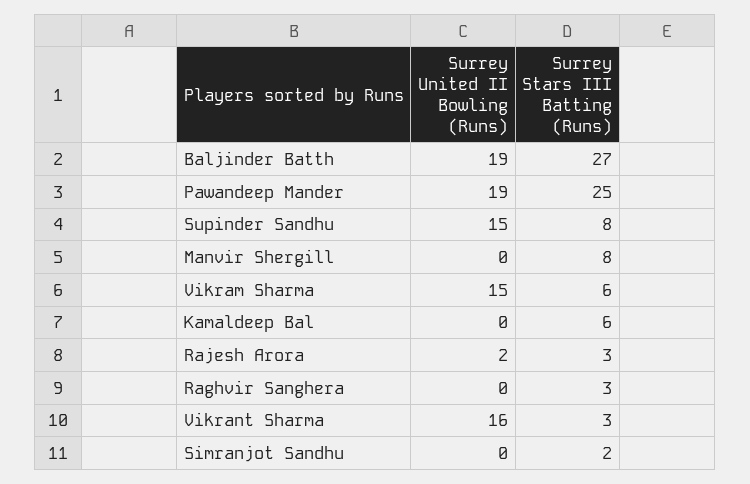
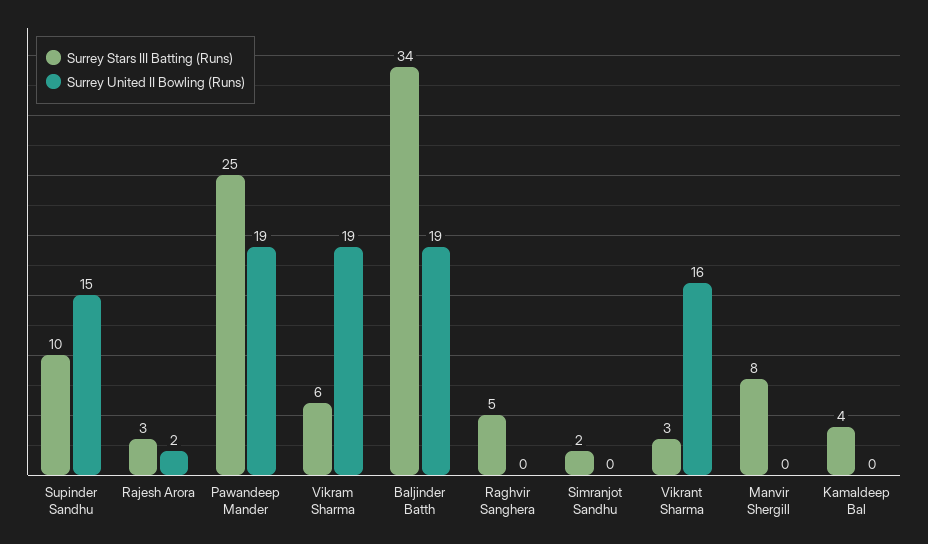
Surrey Stars III Batting (Runs), Baljinder Batth: 27 -> 34
Surrey Stars III Batting (Runs), Supinder Sandhu: 8 -> 10
Surrey United II Bowling (Runs), Vikram Sharma: 15 -> 19
Surrey Stars III Batting (Runs), Kamaldeep Bal: 6 -> 4
Surrey Stars III Batting (Runs), Raghvir Sanghera: 3 -> 5

